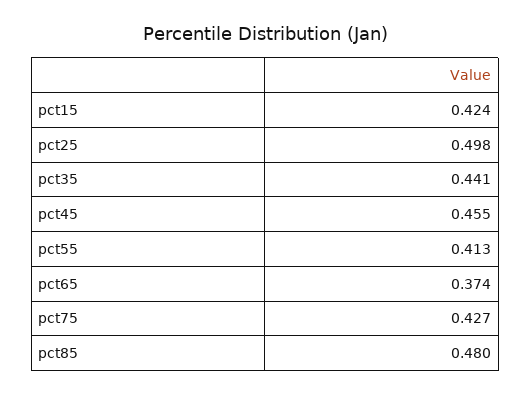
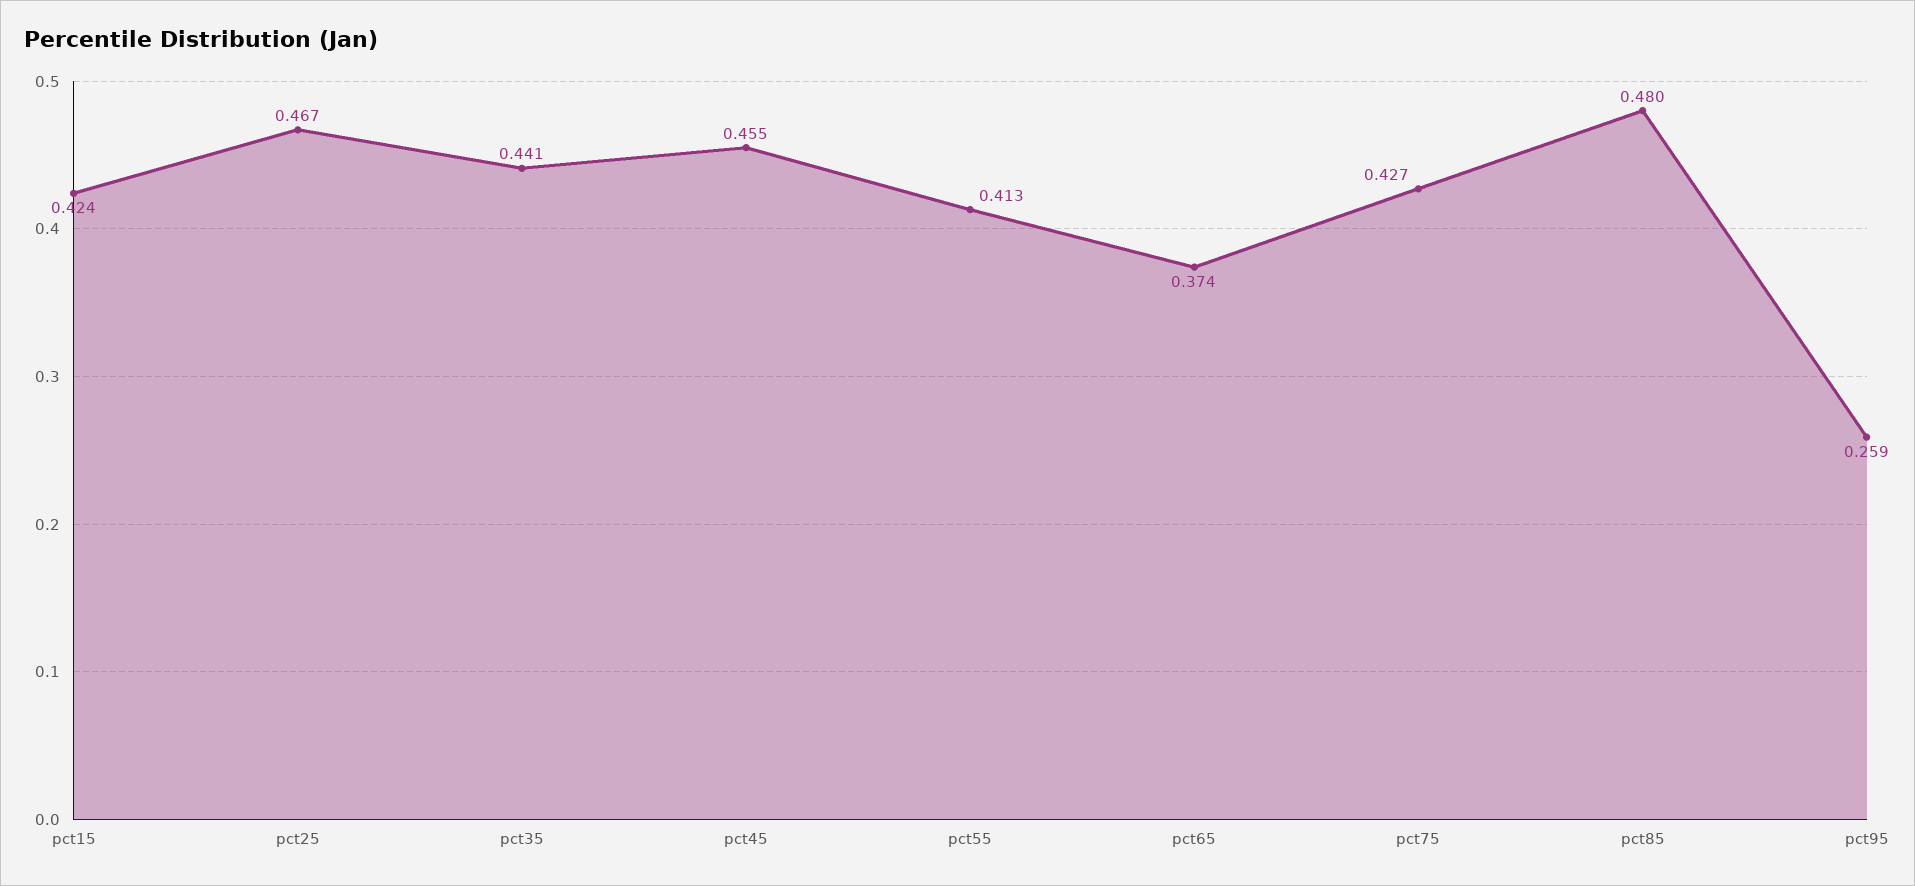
pct25: 0.498 -> 0.467
pct95: none -> 0.259

